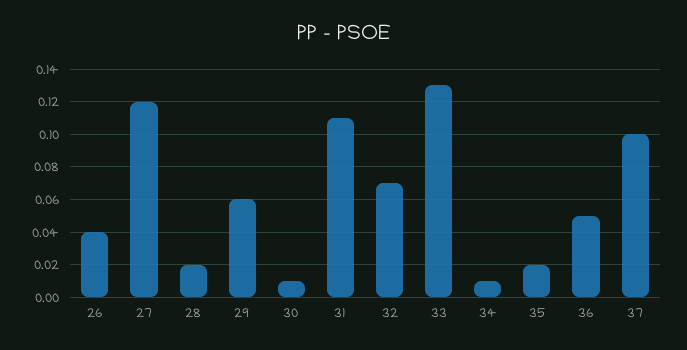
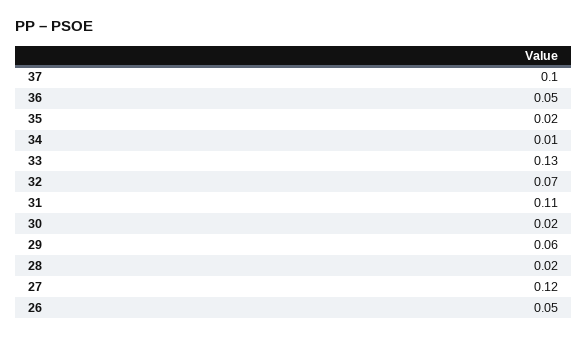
26: 0.04 -> 0.05
30: 0.01 -> 0.02

